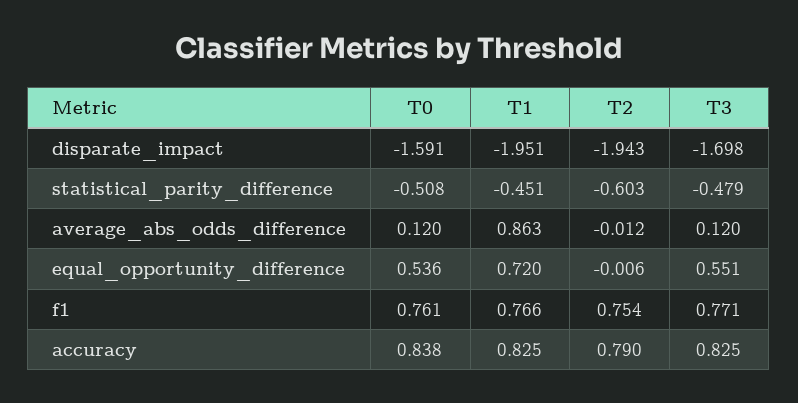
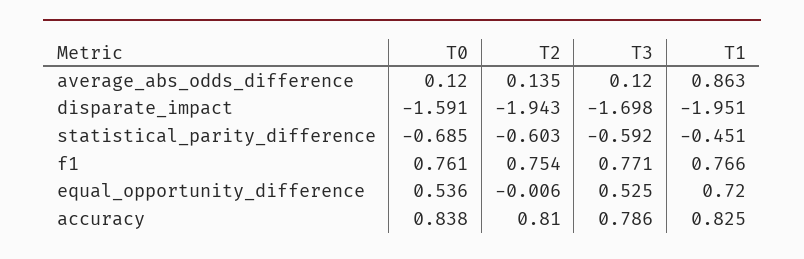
T0, statistical_parity_difference: -0.508 -> -0.685
T3, statistical_parity_difference: -0.479 -> -0.592
T2, average_abs_odds_difference: -0.012 -> 0.135
T3, equal_opportunity_difference: 0.551 -> 0.525
T2, accuracy: 0.79 -> 0.81
T3, accuracy: 0.825 -> 0.786

